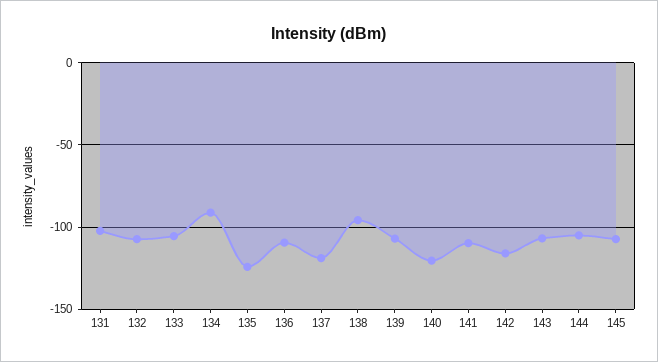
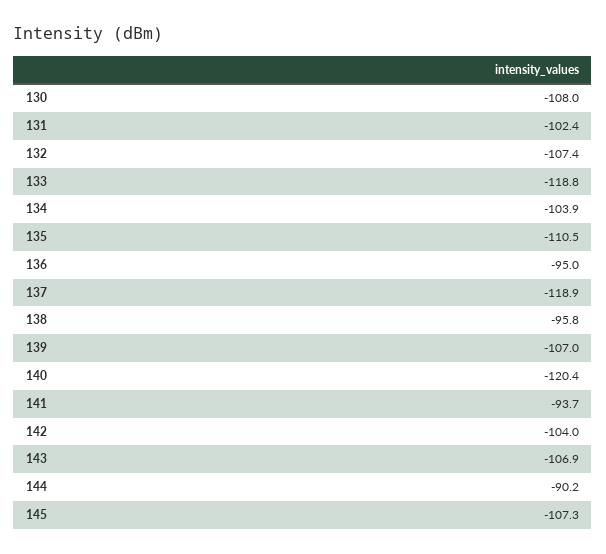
133: -105 -> -118.8
134: -90 -> -103.9
135: -125 -> -110.5
136: -110 -> -95
141: -110 -> -93.7
142: -115 -> -104
144: -105 -> -90.2
130: none -> -108

